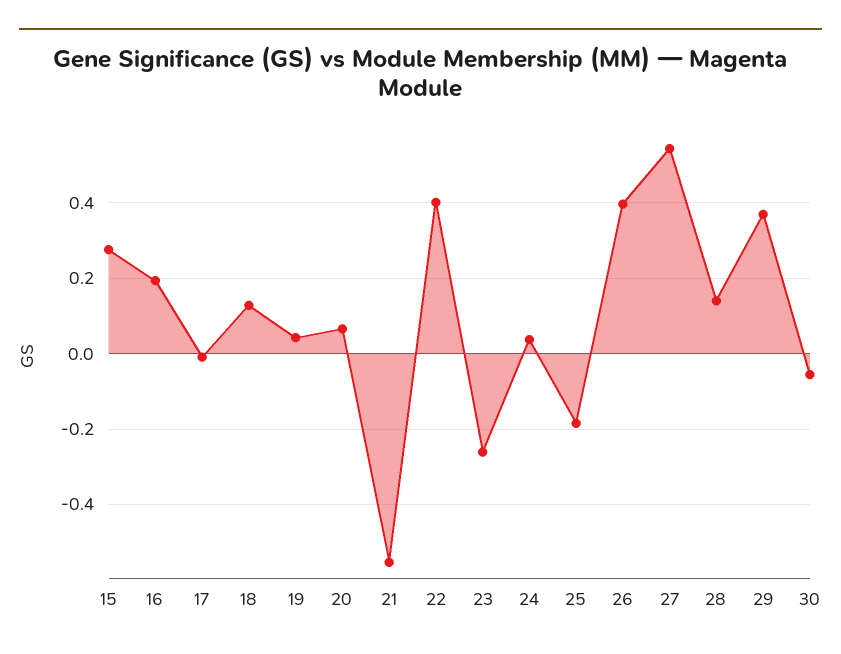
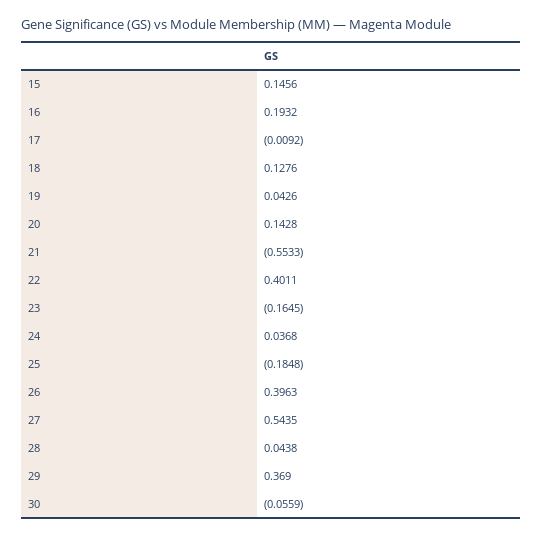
15: 0.28 -> 0.1456
20: 0.06 -> 0.1428
23: -0.26 -> -0.1645
28: 0.14 -> 0.0438

